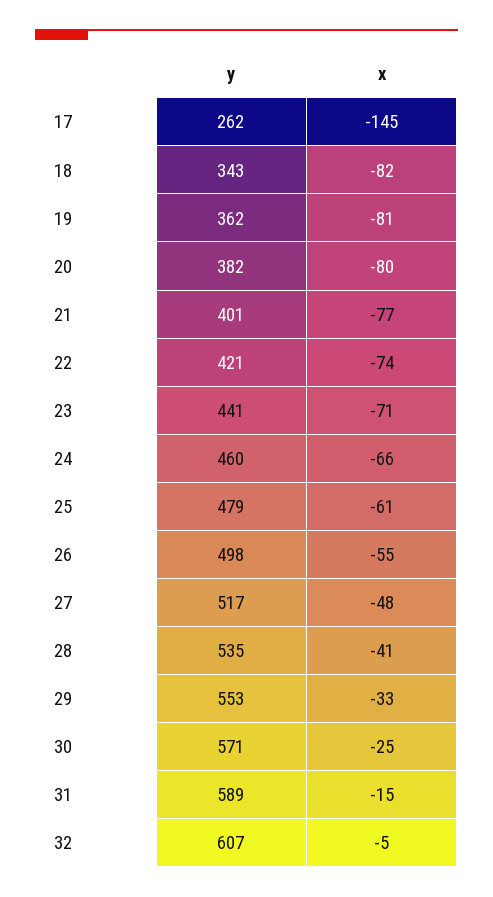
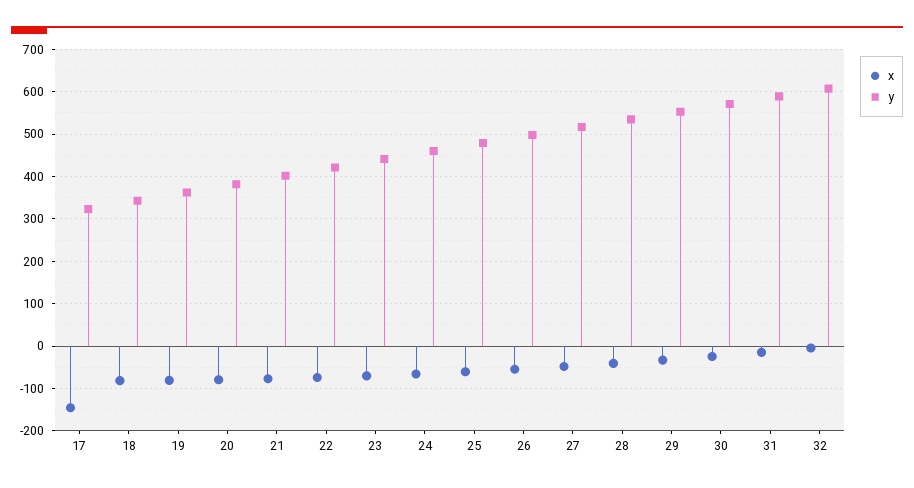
y, 17: 262 -> 320

